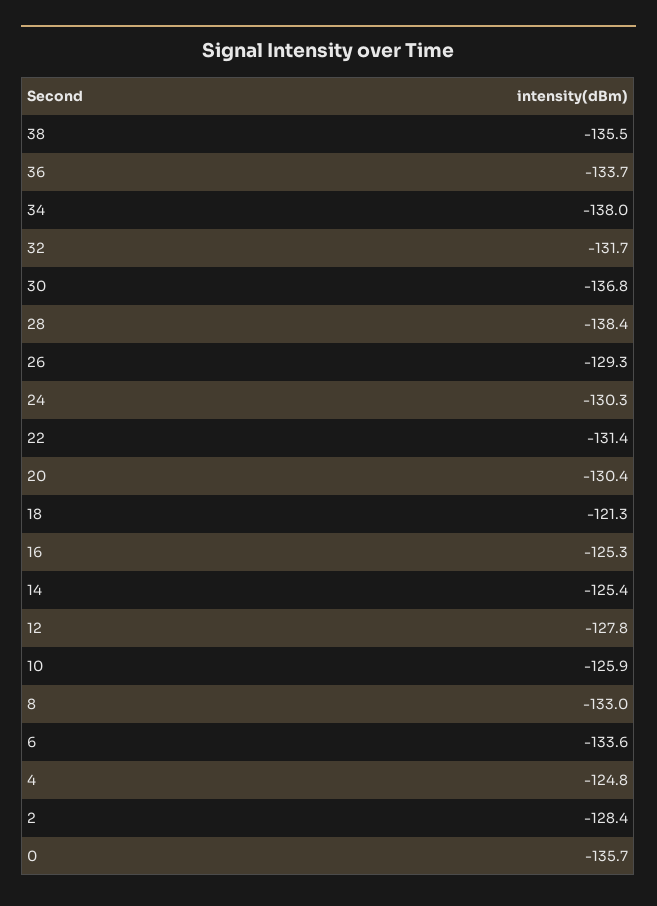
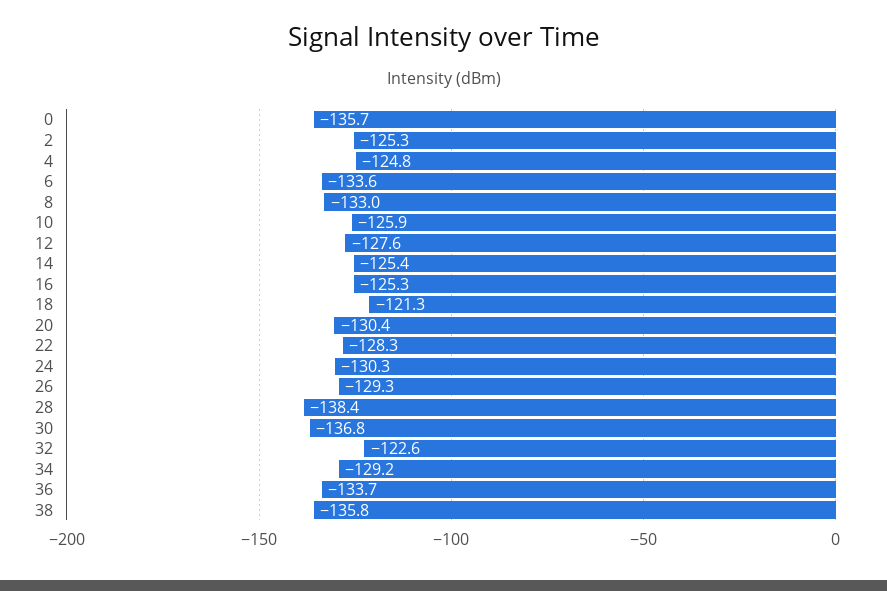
38: -135.5 -> -135.8
34: -138 -> -129.2
32: -131.7 -> -122.6
22: -131.4 -> -128.3
12: -127.8 -> -127.6
2: -128.4 -> -125.3

